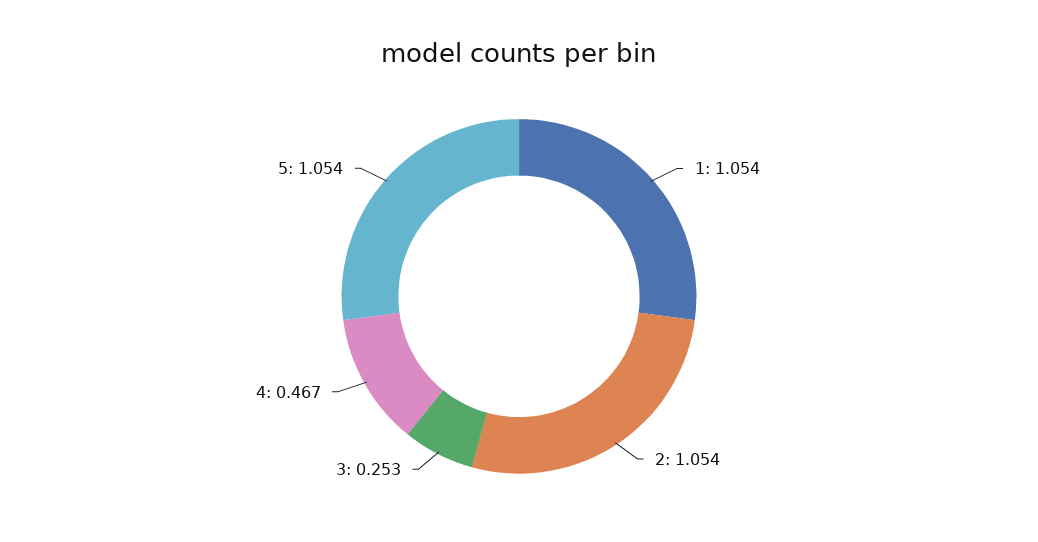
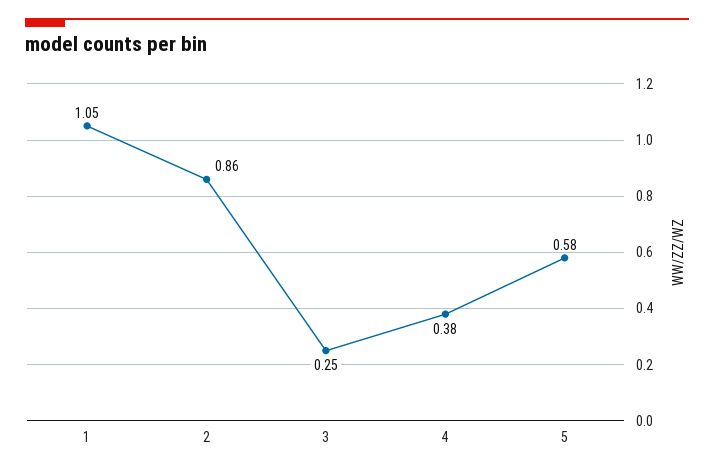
2: 1.054 -> 0.86
4: 0.467 -> 0.38
5: 1.054 -> 0.58

